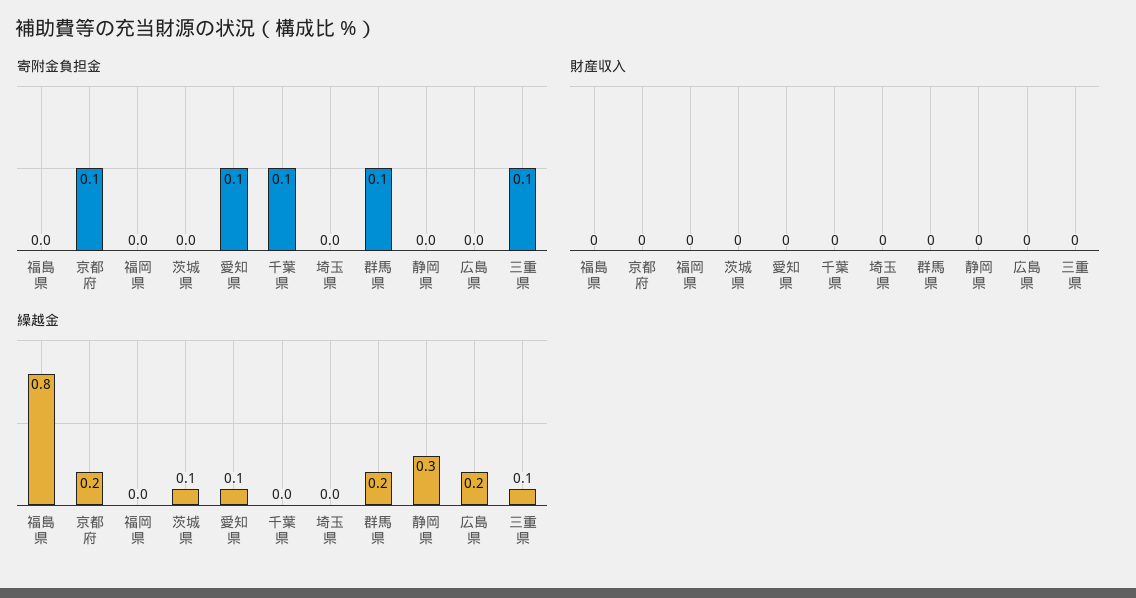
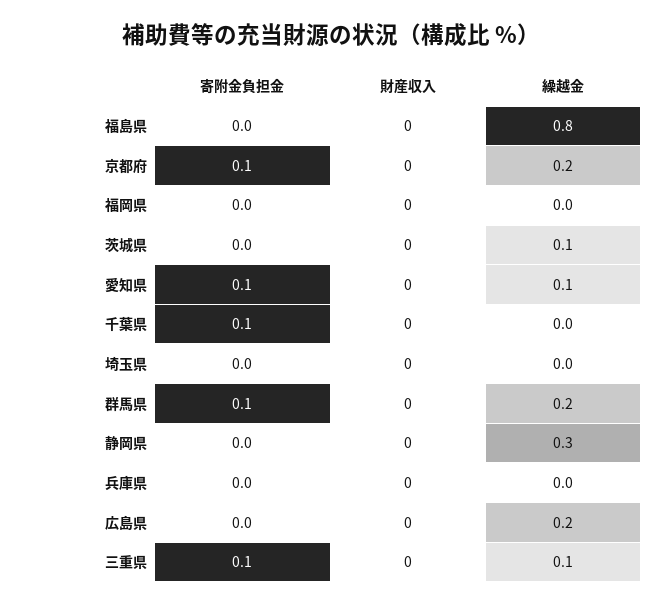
寄附金負担金, 兵庫県: none -> 0
財産収入, 兵庫県: none -> 0
繰越金, 兵庫県: none -> 0

